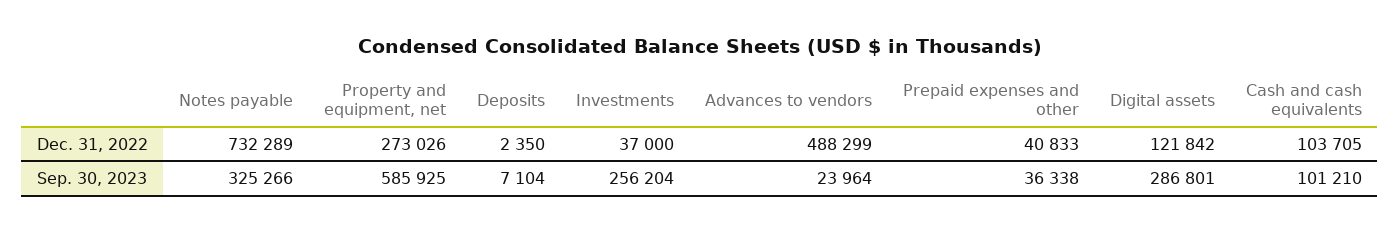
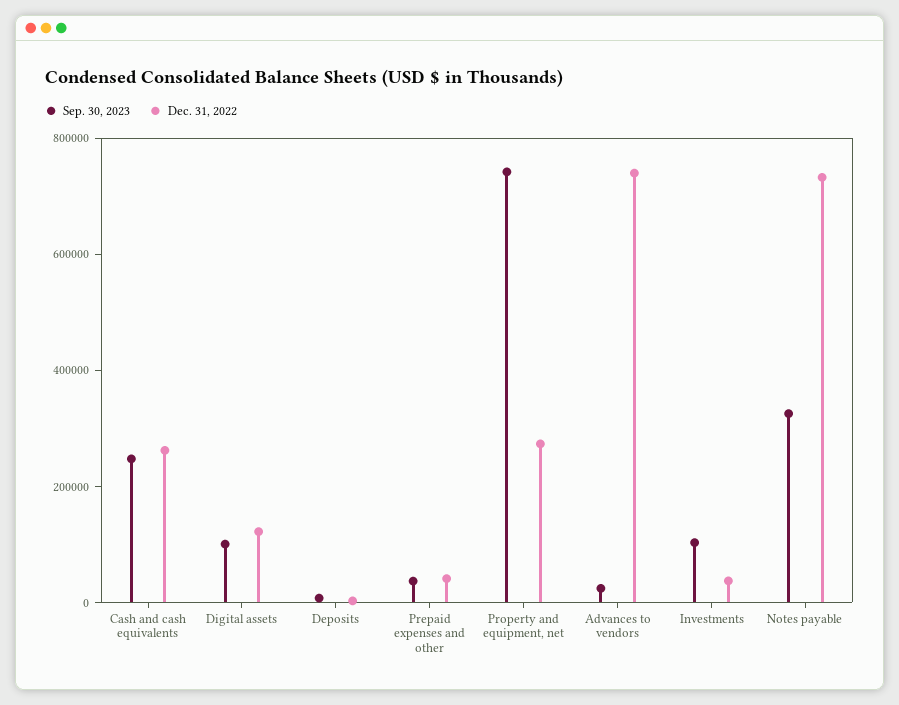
Dec. 31, 2022, Advances to vendors: 488299 -> 750000
Dec. 31, 2022, Cash and cash equivalents: 103705 -> 250000
Sep. 30, 2023, Property and equipment, net: 585925 -> 750000
Sep. 30, 2023, Investments: 256204 -> 100000
Sep. 30, 2023, Digital assets: 286801 -> 100000
Sep. 30, 2023, Cash and cash equivalents: 101210 -> 250000

